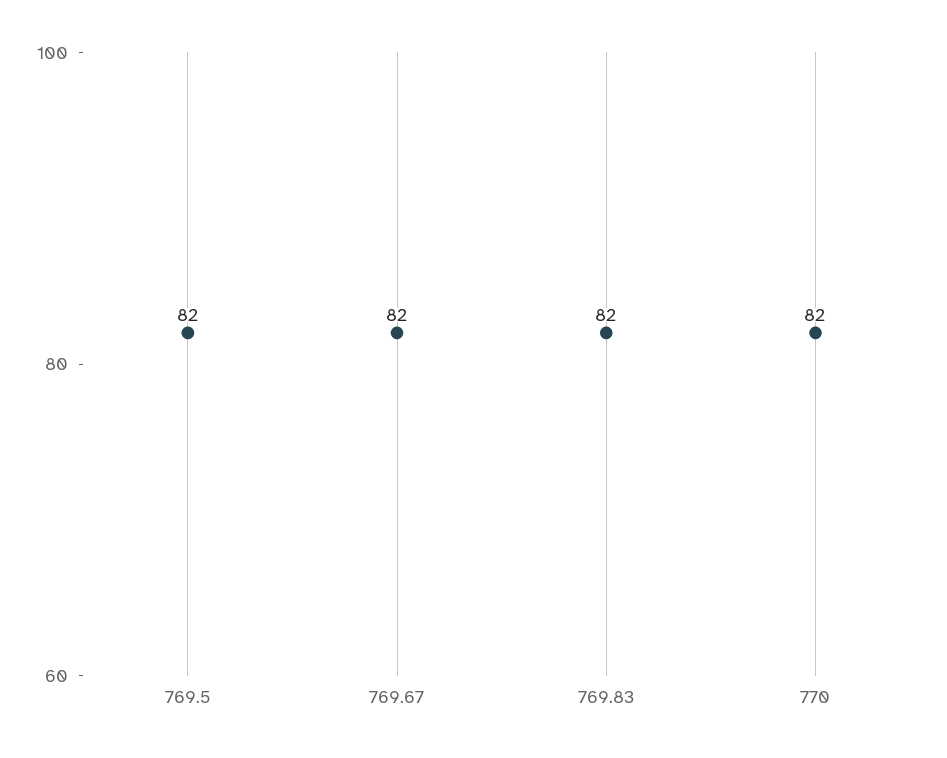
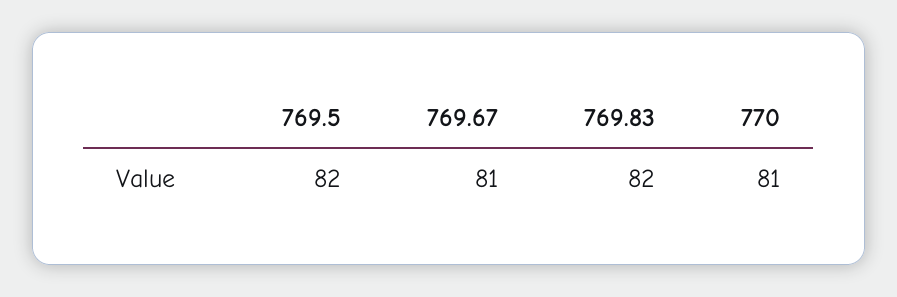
769.67: 82 -> 81
770: 82 -> 81

